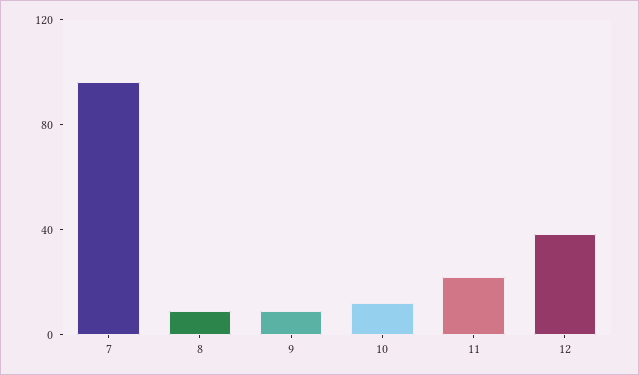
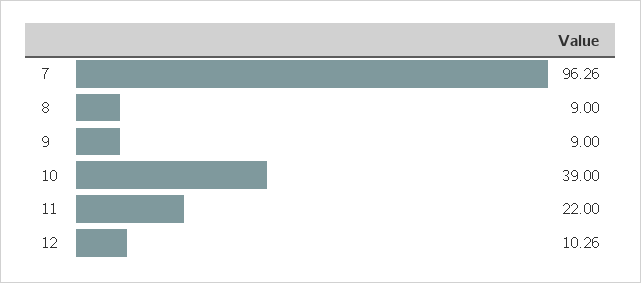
10: 10 -> 39
12: 40 -> 10.26

